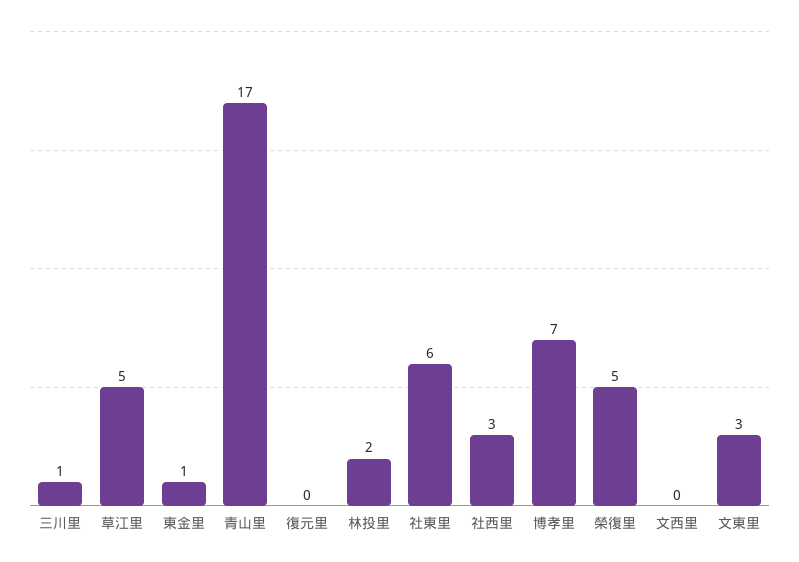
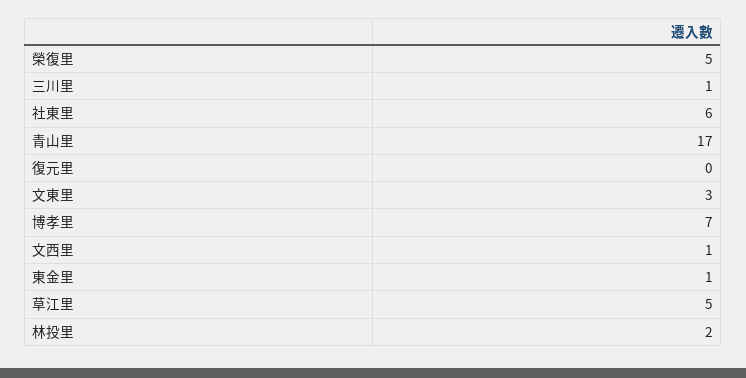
社西里: 3 -> none
文西里: 0 -> 1

